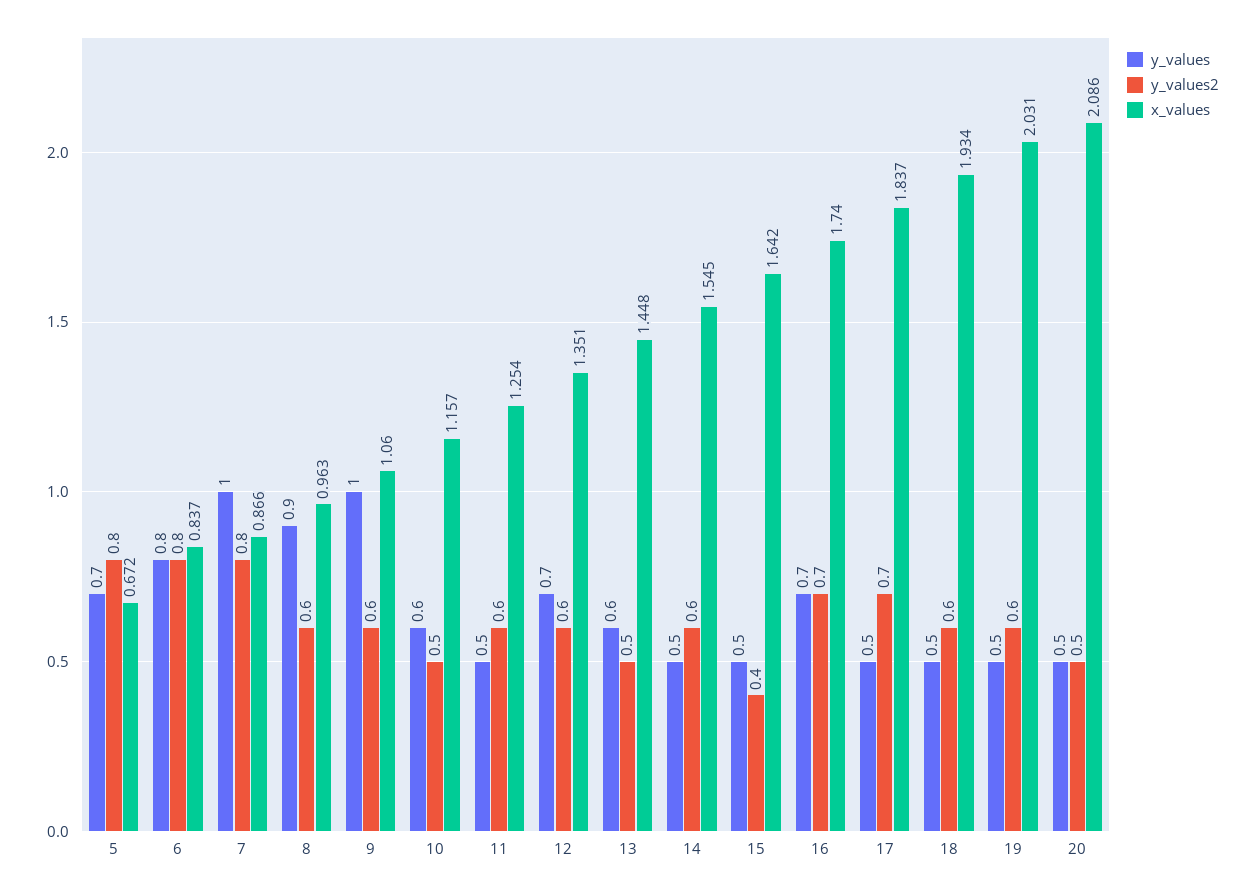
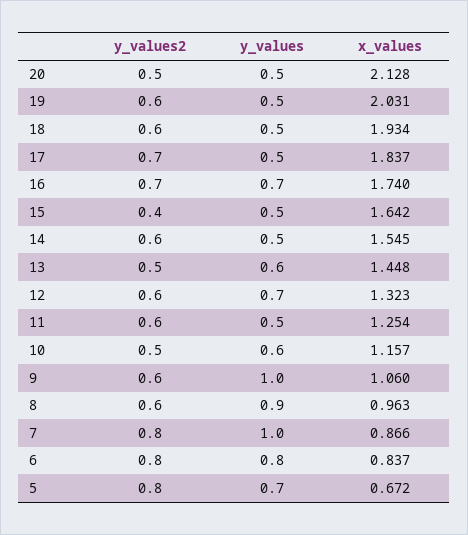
x_values, 12: 1.351 -> 1.323
x_values, 20: 2.086 -> 2.128

